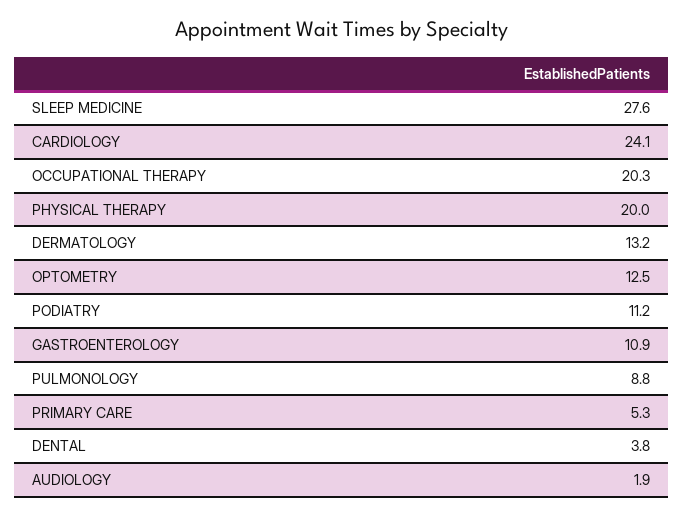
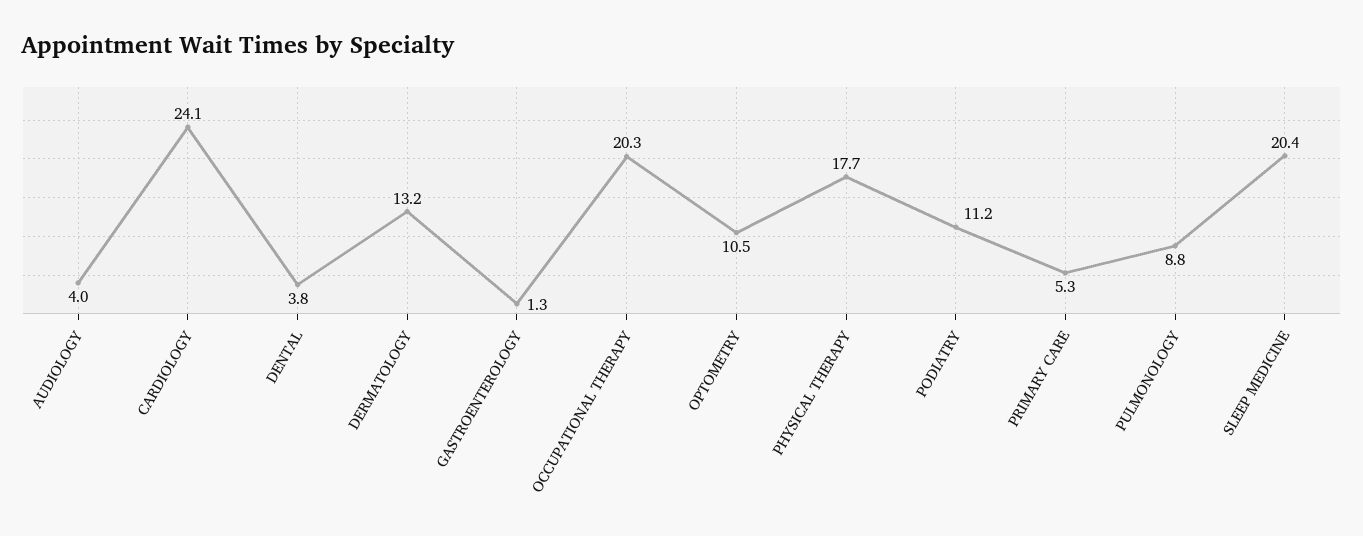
SLEEP MEDICINE: 27.6 -> 20.4
PHYSICAL THERAPY: 20 -> 17.7
OPTOMETRY: 12.5 -> 10.5
GASTROENTEROLOGY: 10.9 -> 1.3
AUDIOLOGY: 1.9 -> 4

